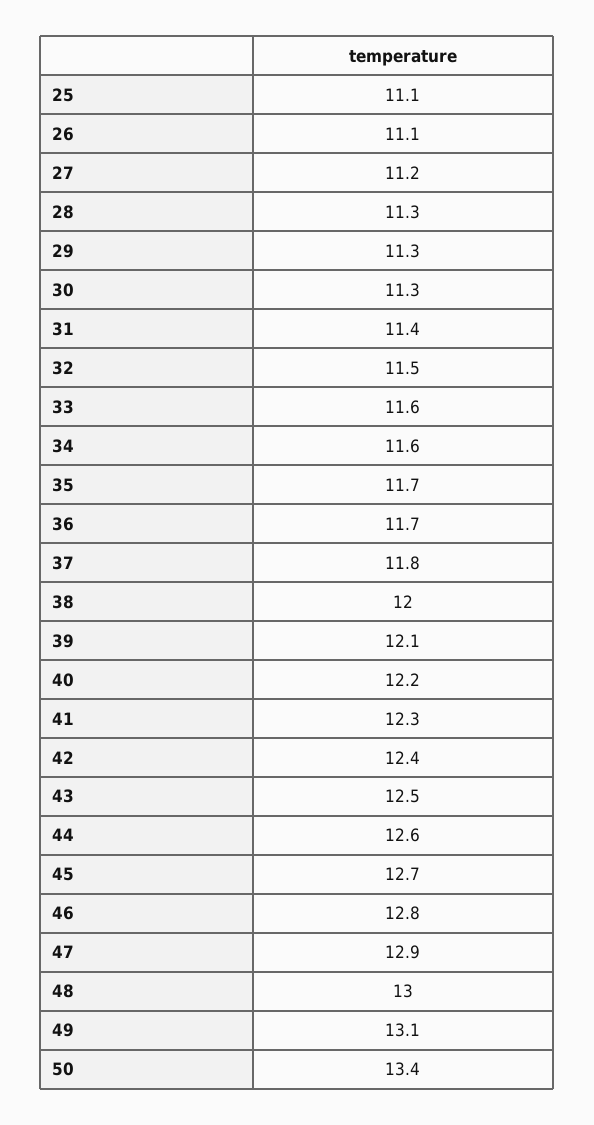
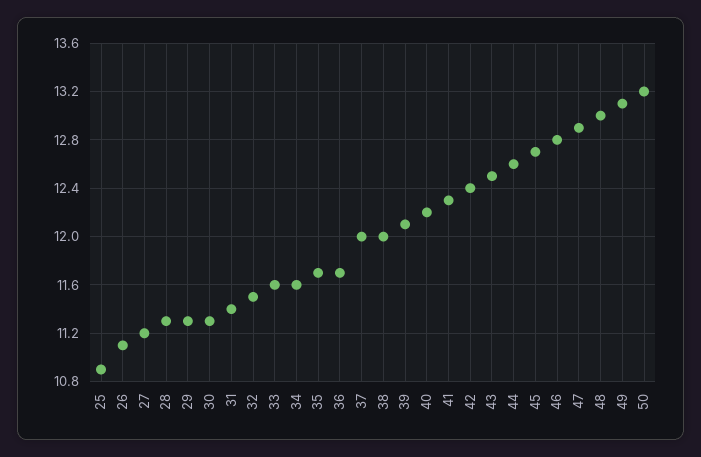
25: 11.1 -> 10.9
37: 11.8 -> 12
50: 13.4 -> 13.2

